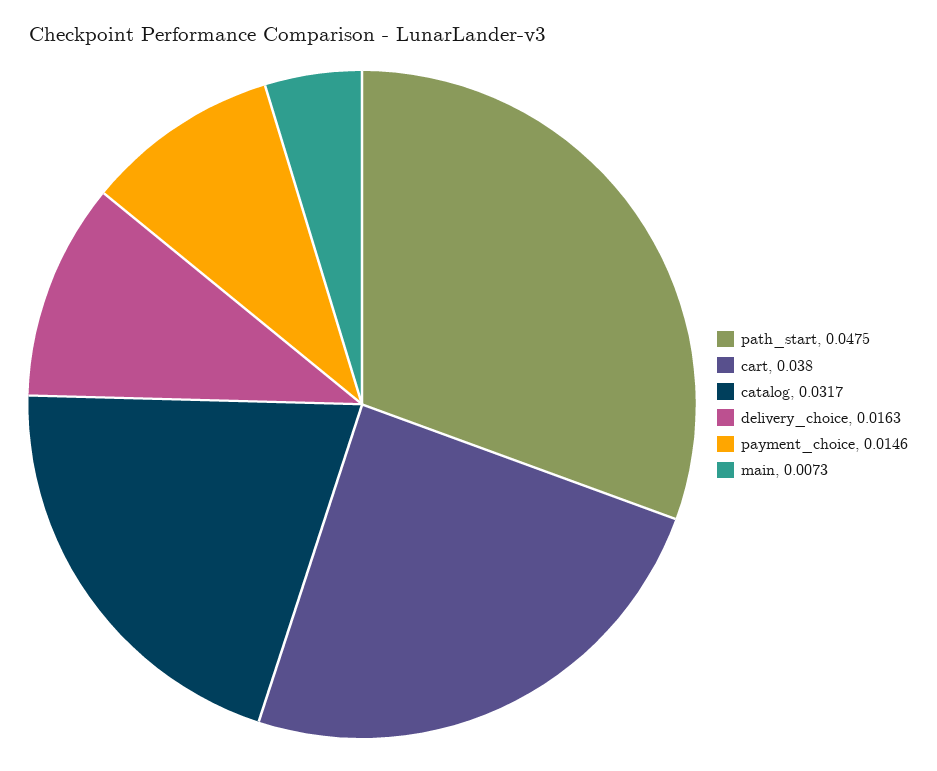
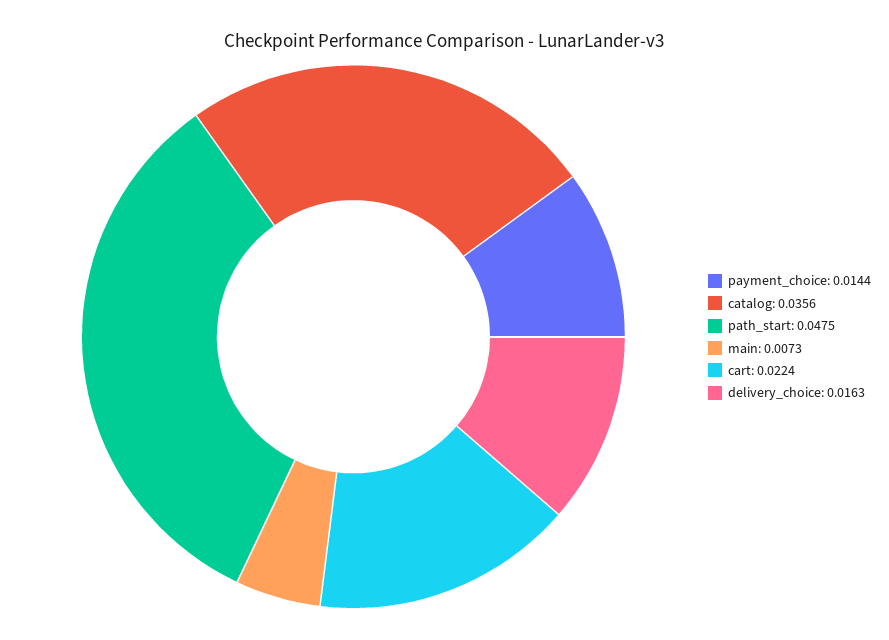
cart: 0.038 -> 0.0224
catalog: 0.0317 -> 0.0356
payment_choice: 0.0146 -> 0.0144

